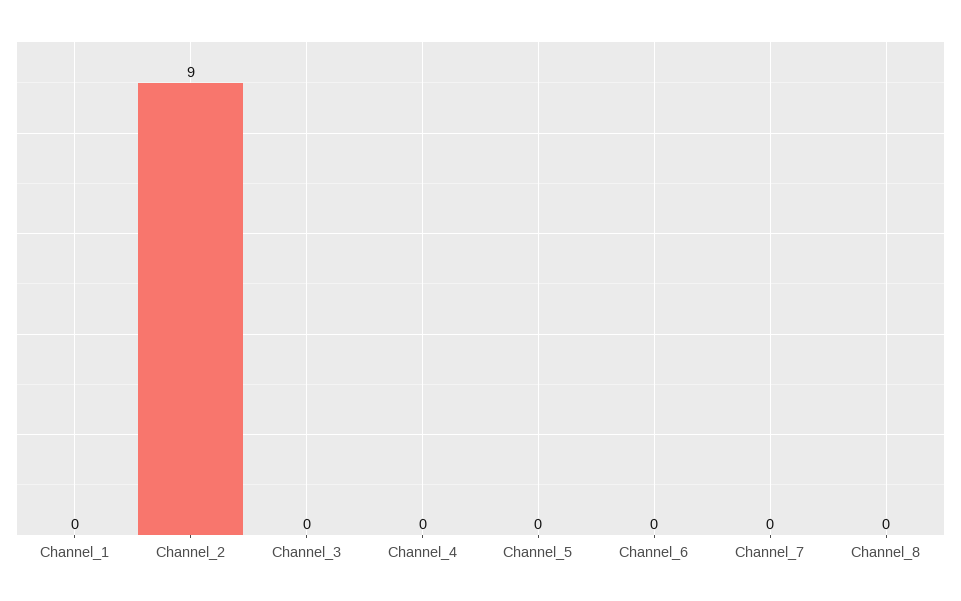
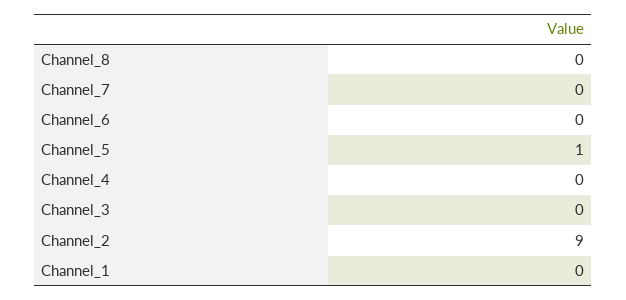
Channel_5: 0 -> 1

